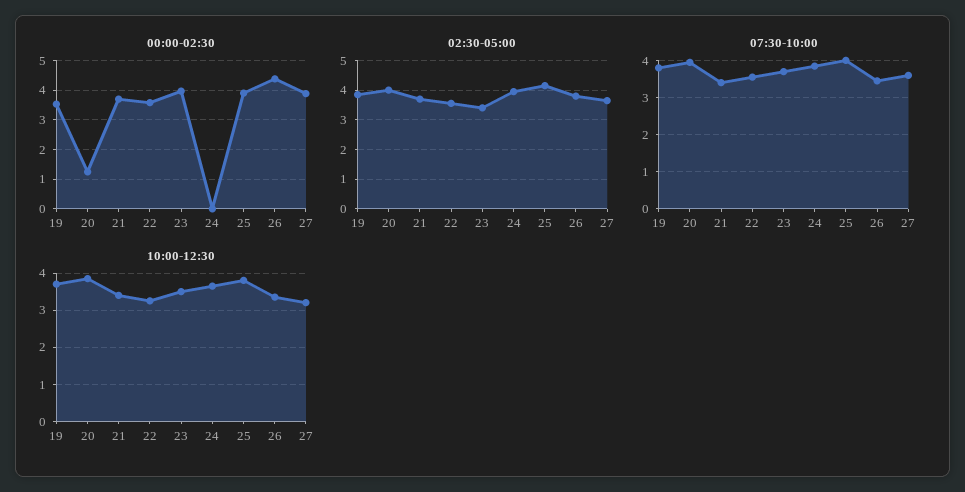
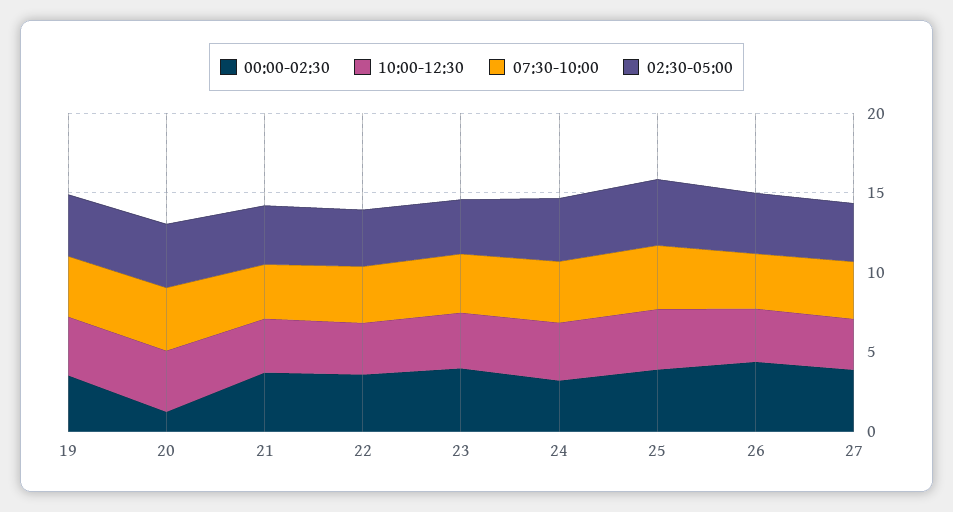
00:00-02:30, 24: 0 -> 3

